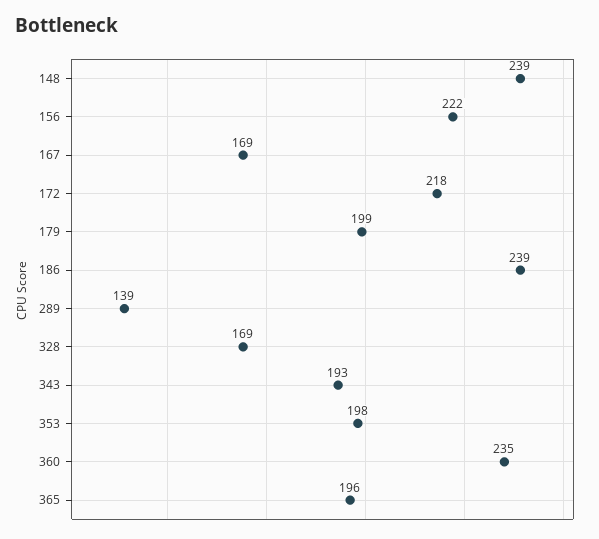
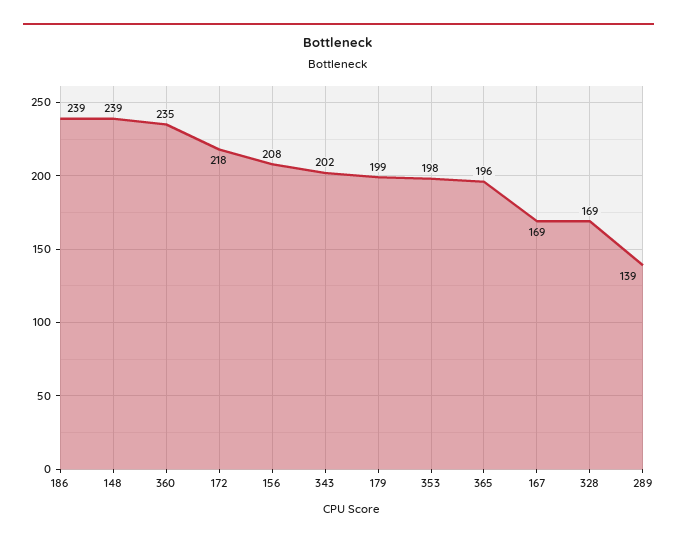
156: 222 -> 208
343: 193 -> 202

